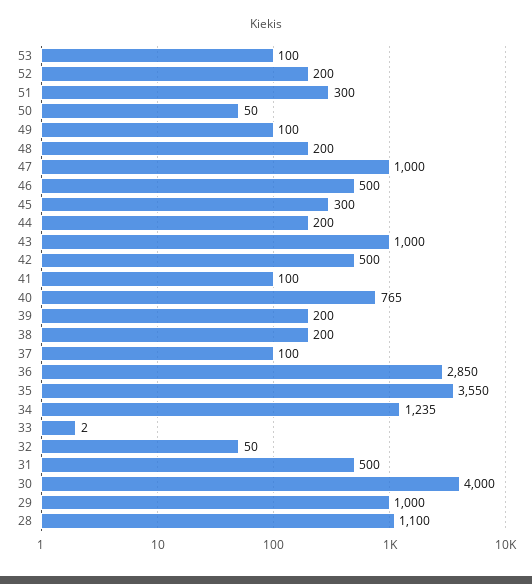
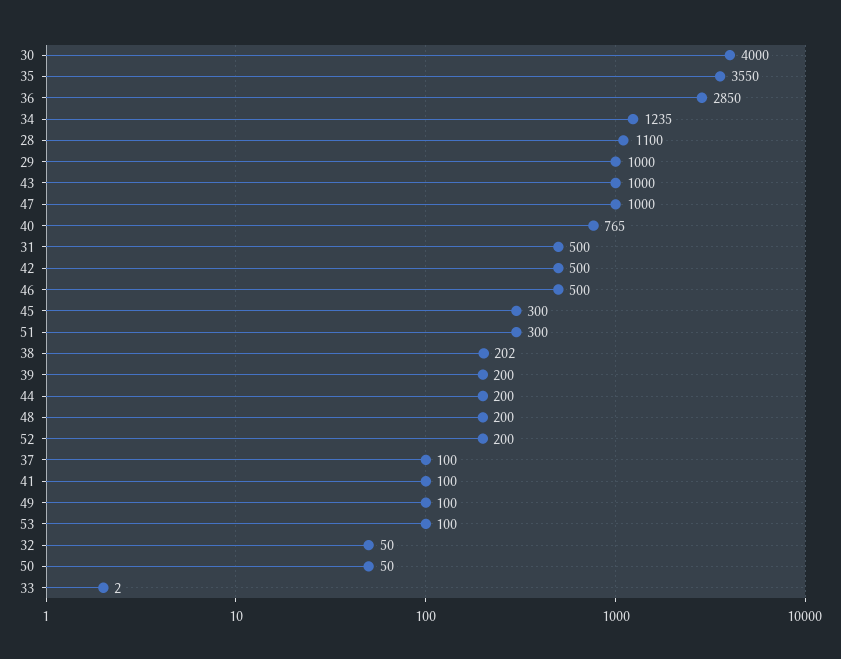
38: 200 -> 202

